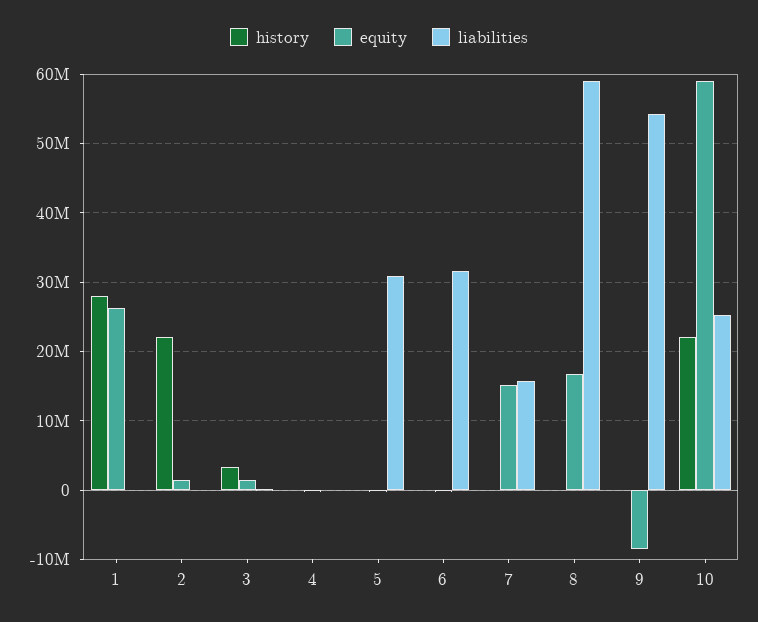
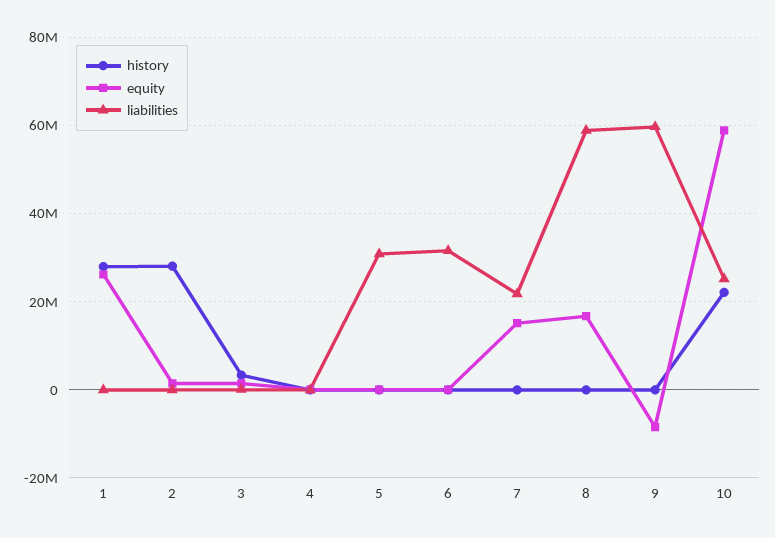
history, 2: 22000000 -> 28000000
liabilities, 7: 16000000 -> 22000000
liabilities, 9: 54000000 -> 60000000

